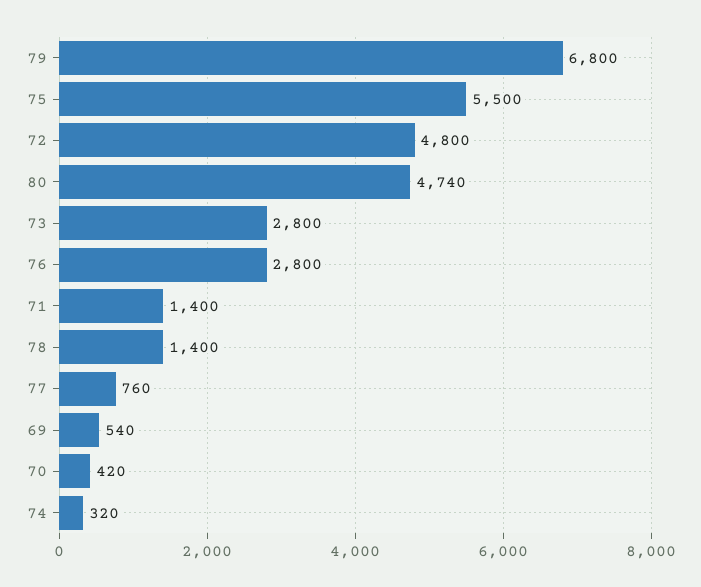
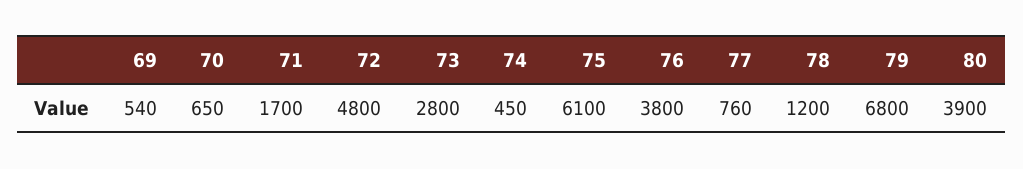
75: 5500 -> 6100
80: 4740 -> 3900
76: 2800 -> 3800
71: 1400 -> 1700
78: 1400 -> 1200
70: 420 -> 650
74: 320 -> 450

